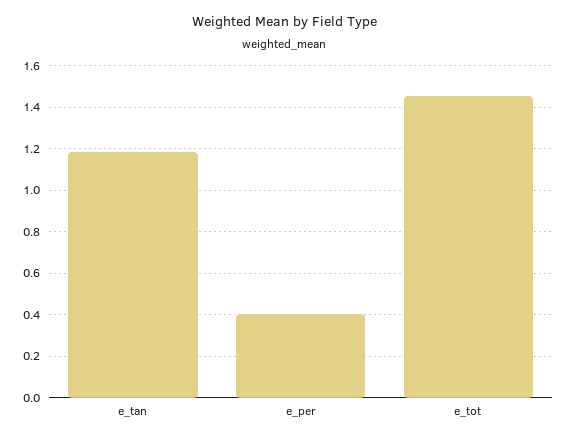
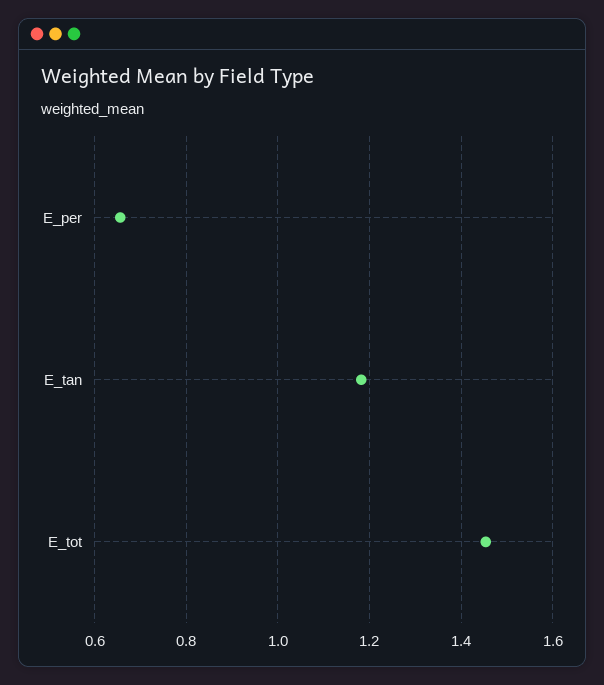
e_per: 0.4 -> 0.66

